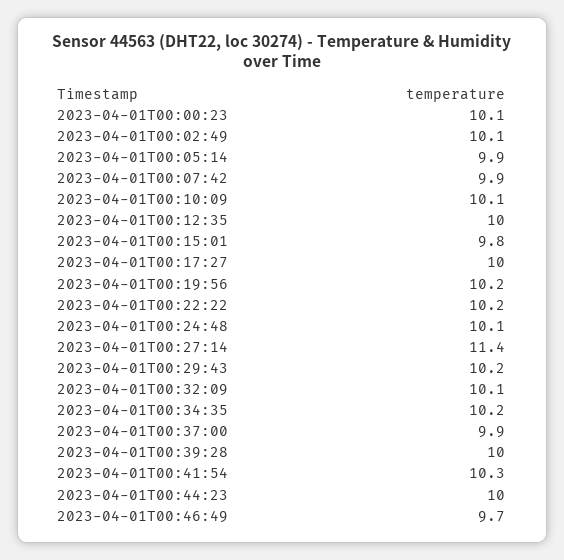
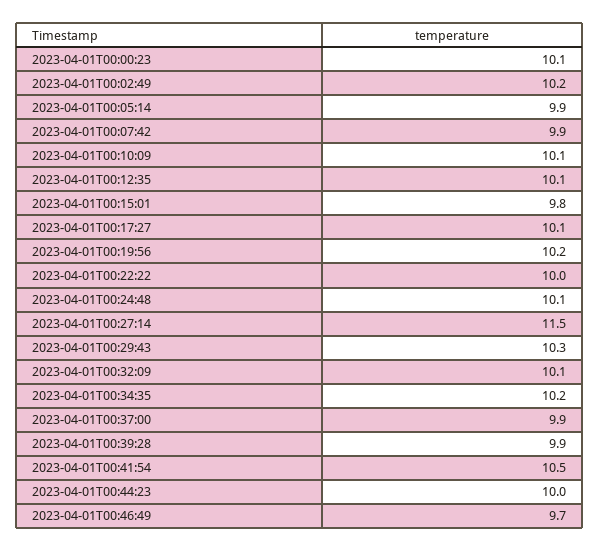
2023-04-01T00:02:49: 10.1 -> 10.2
2023-04-01T00:12:35: 10 -> 10.1
2023-04-01T00:17:27: 10 -> 10.1
2023-04-01T00:22:22: 10.2 -> 10
2023-04-01T00:27:14: 11.4 -> 11.5
2023-04-01T00:29:43: 10.2 -> 10.3
2023-04-01T00:39:28: 10 -> 9.9
2023-04-01T00:41:54: 10.3 -> 10.5

